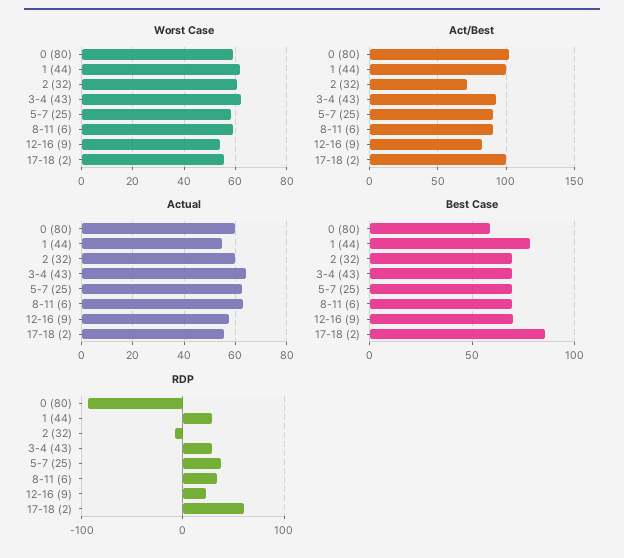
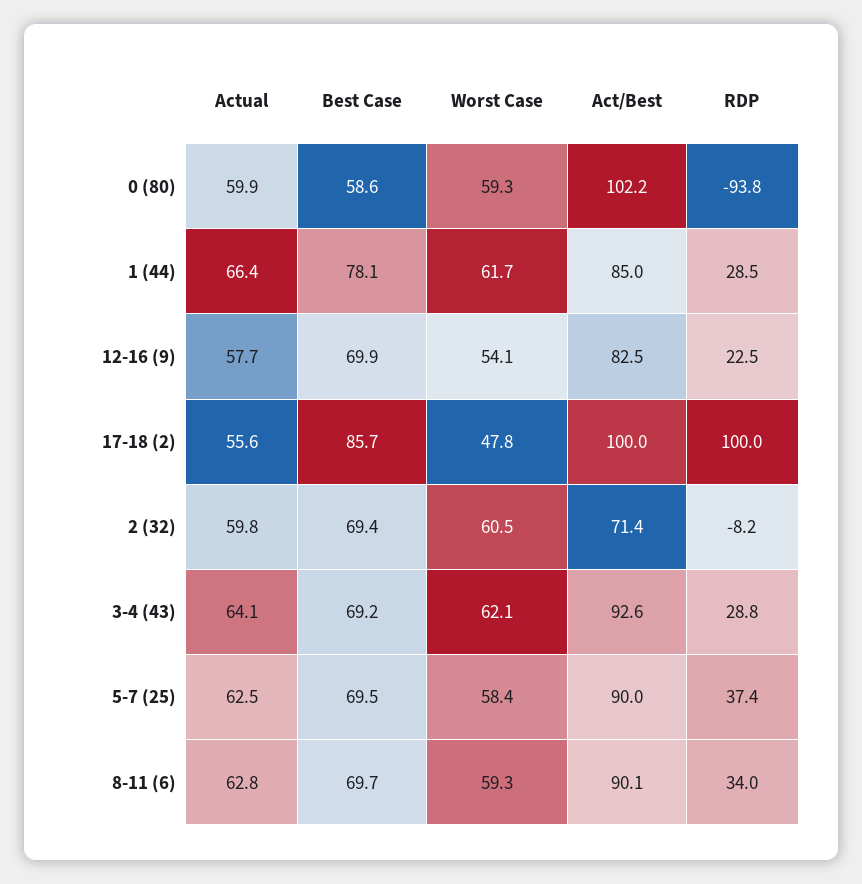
Worst Case, 17-18 (2): 55 -> 47.8
Act/Best, 1 (44): 100 -> 85
Actual, 1 (44): 55 -> 66.4
RDP, 17-18 (2): 60 -> 100

